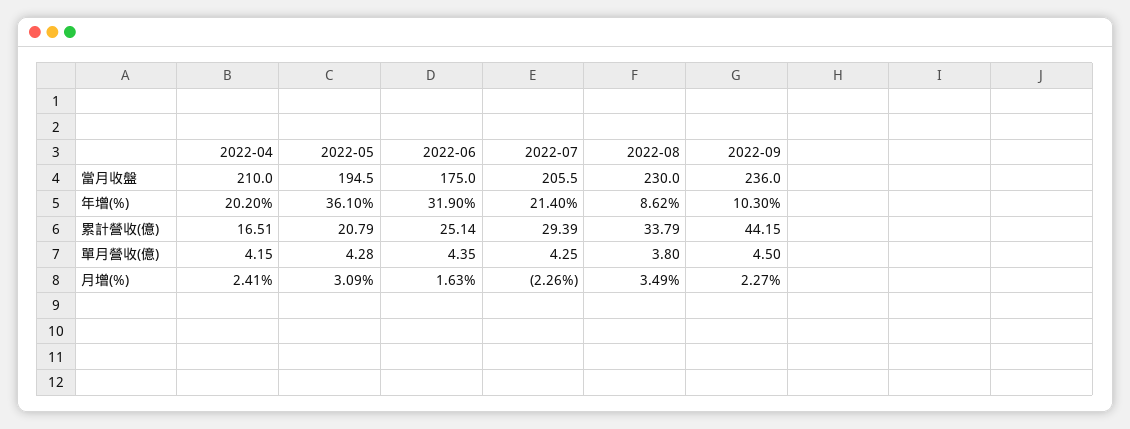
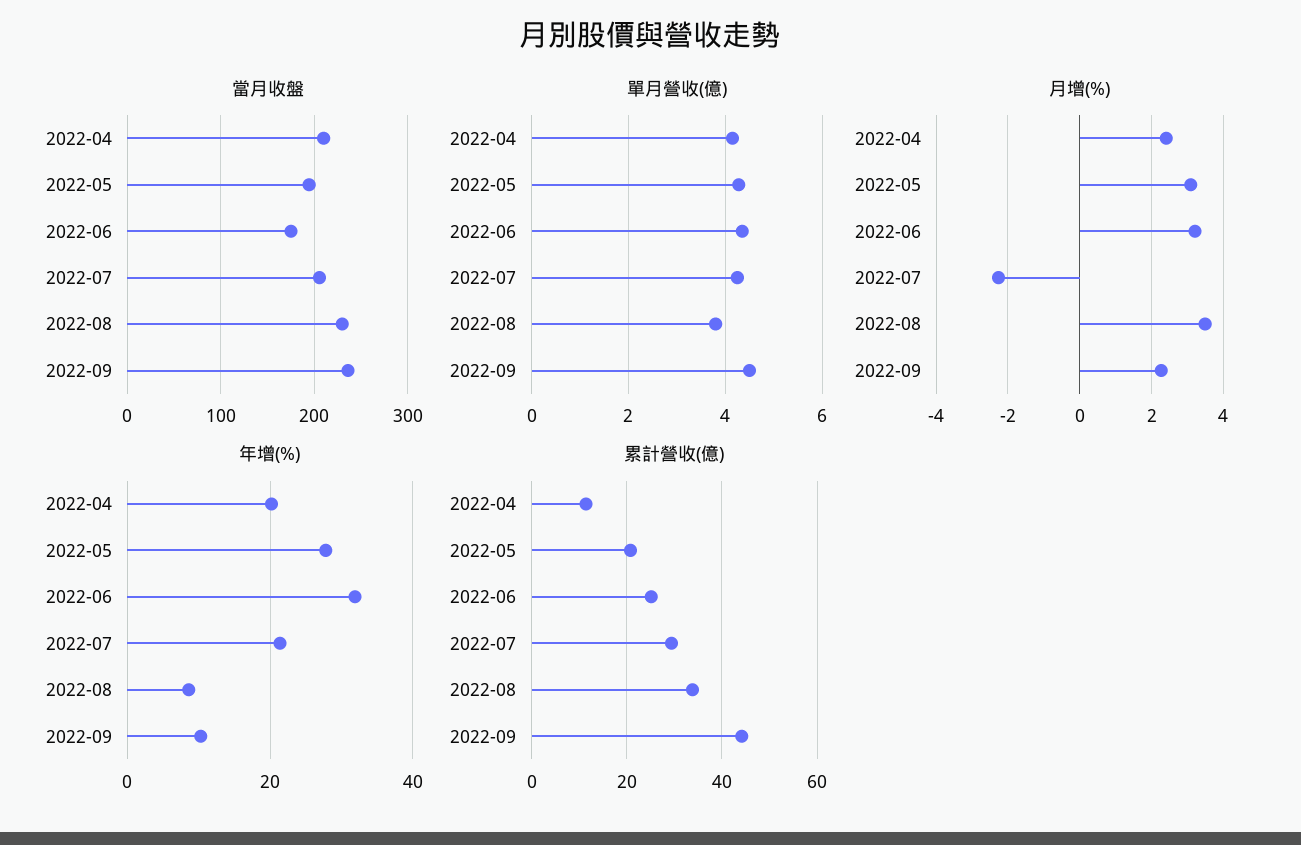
年增(%), 2022-05: 36.1 -> 28
累計營收(億), 2022-04: 16.51 -> 12
月增(%), 2022-06: 1.63 -> 3.2

